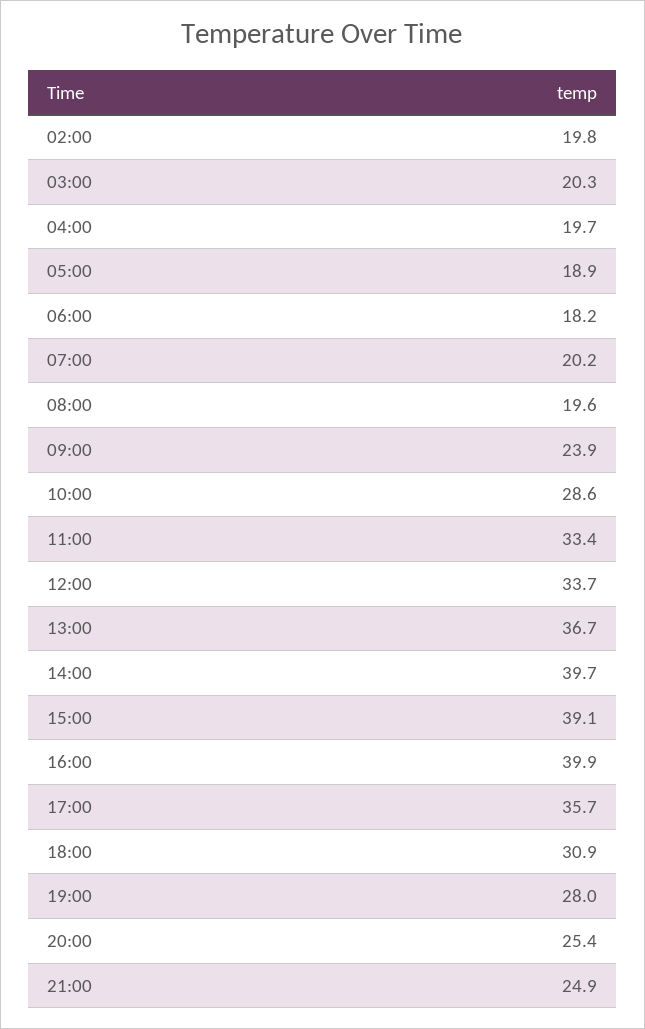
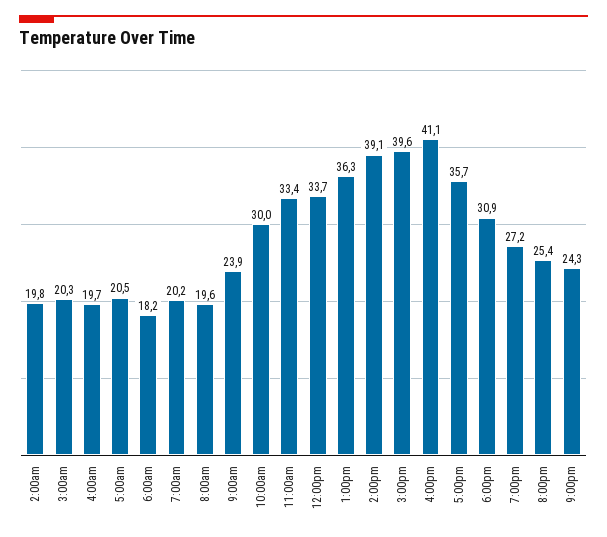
05:00: 18.9 -> 20.5
10:00: 28.6 -> 30
13:00: 36.7 -> 36.3
14:00: 39.7 -> 39.1
15:00: 39.1 -> 39.6
16:00: 39.9 -> 41.1
19:00: 28 -> 27.2
21:00: 24.9 -> 24.3

